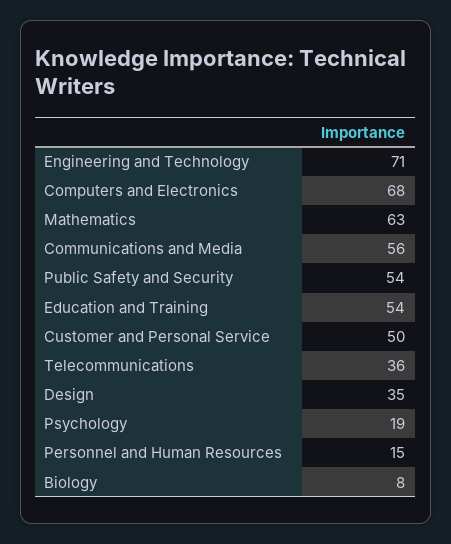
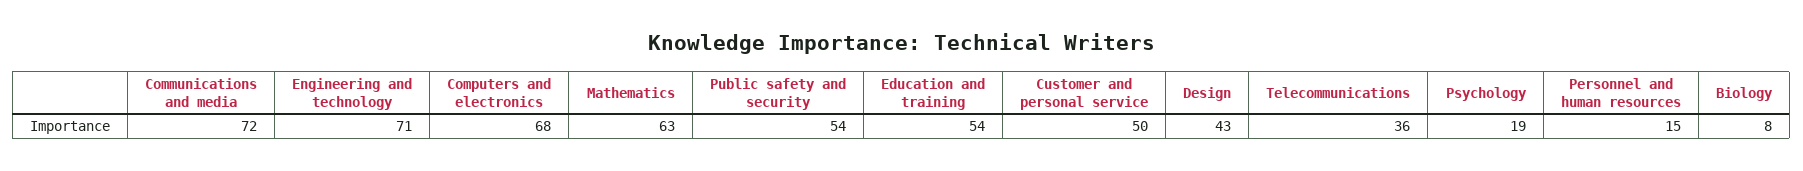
Communications and Media: 56 -> 72
Design: 35 -> 43

